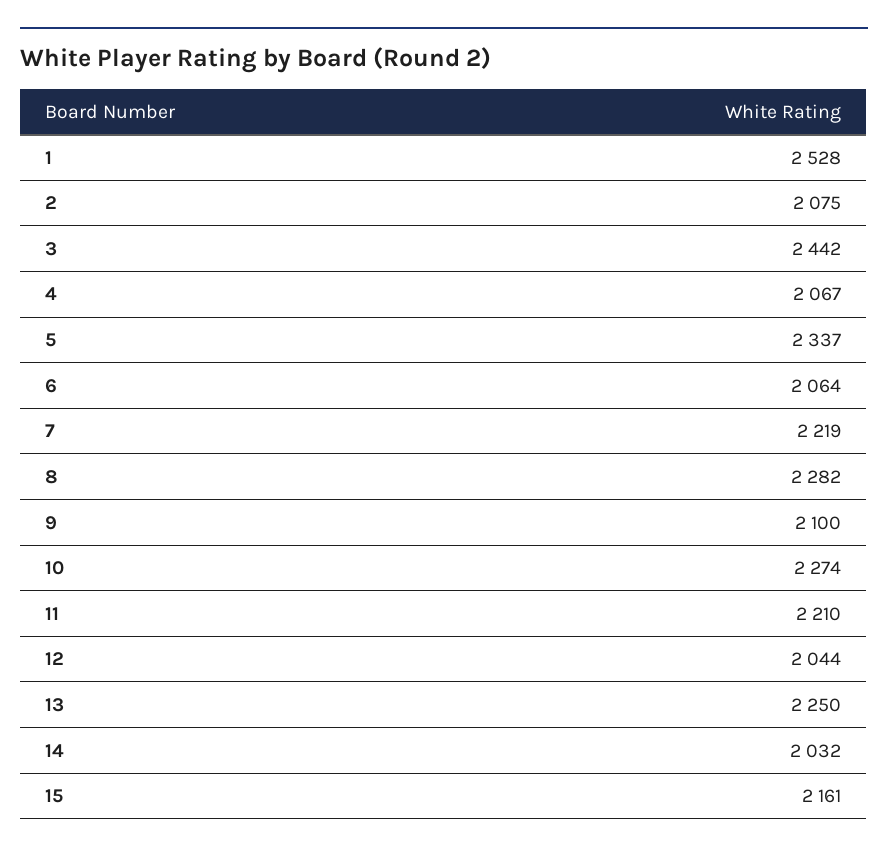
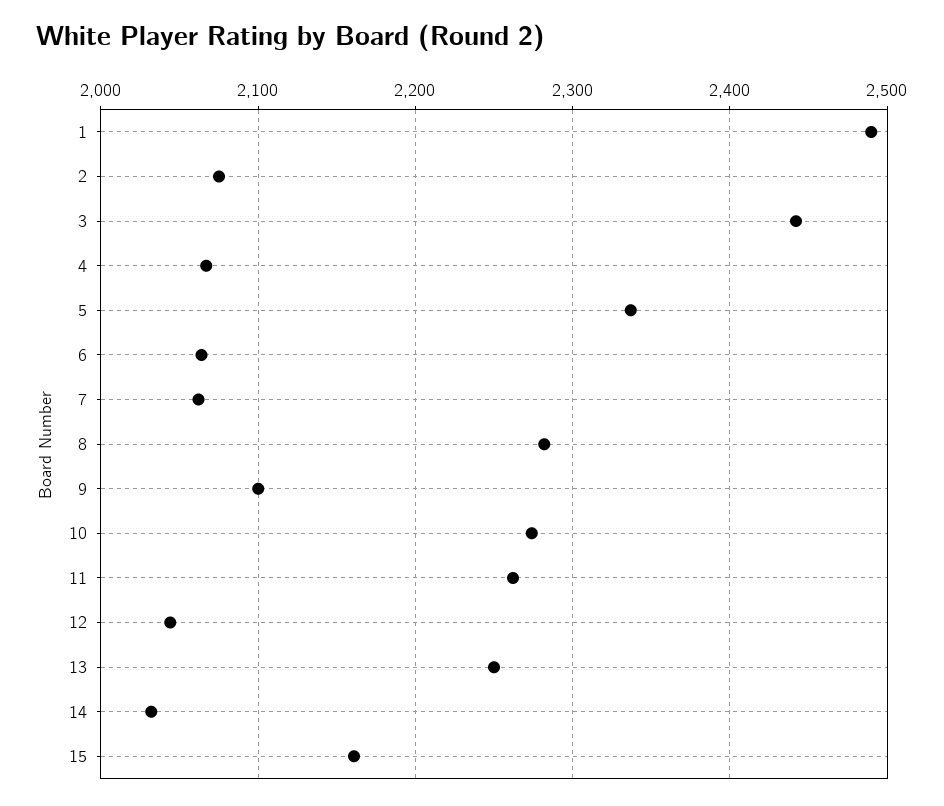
1: 2528 -> 2490
7: 2219 -> 2060
11: 2210 -> 2260

